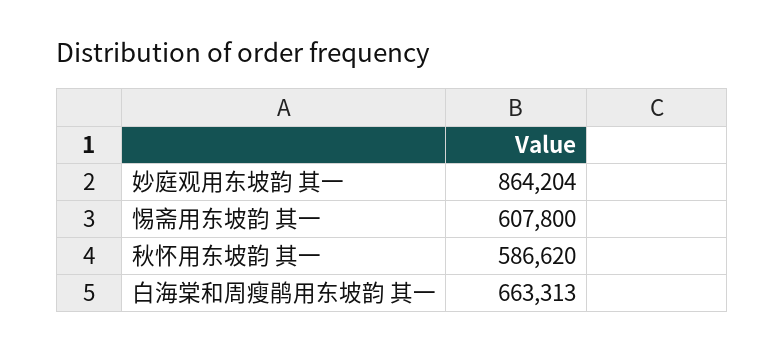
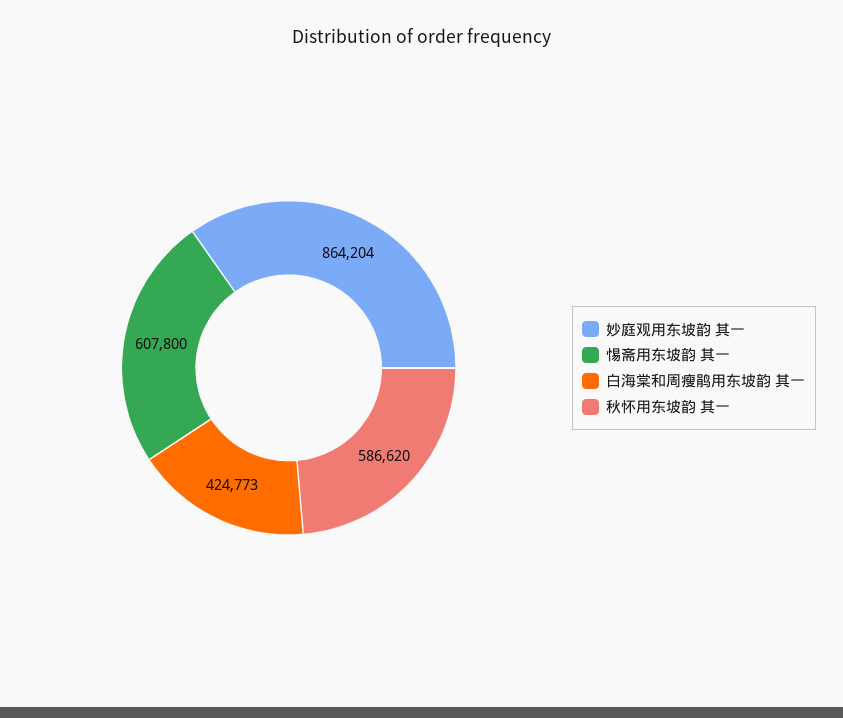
白海棠和周瘦鹃用东坡韵 其一: 663313 -> 424773

